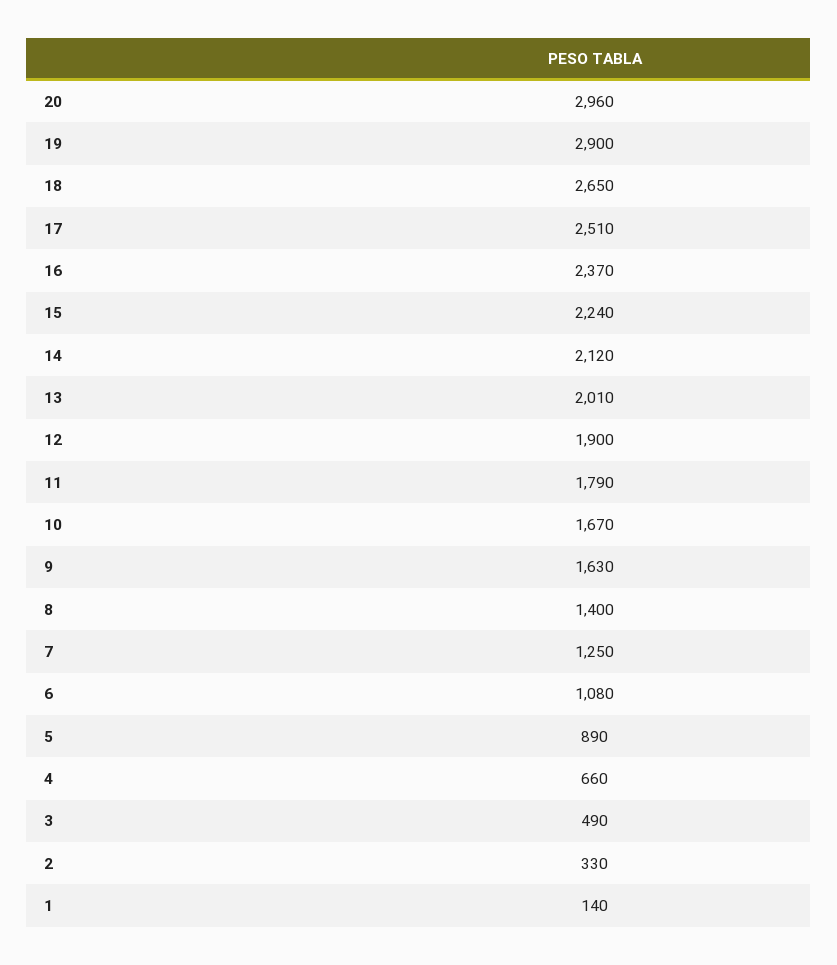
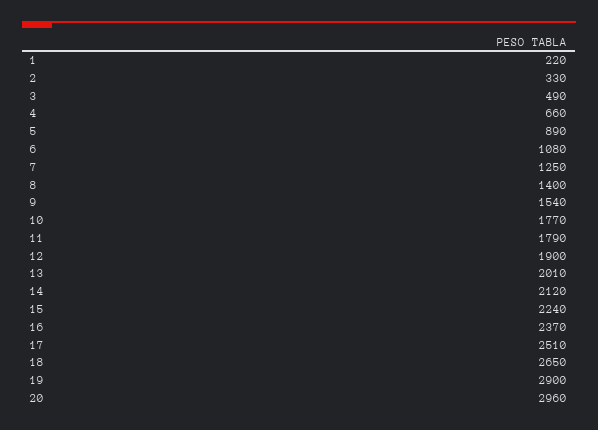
10: 1670 -> 1770
9: 1630 -> 1540
1: 140 -> 220

